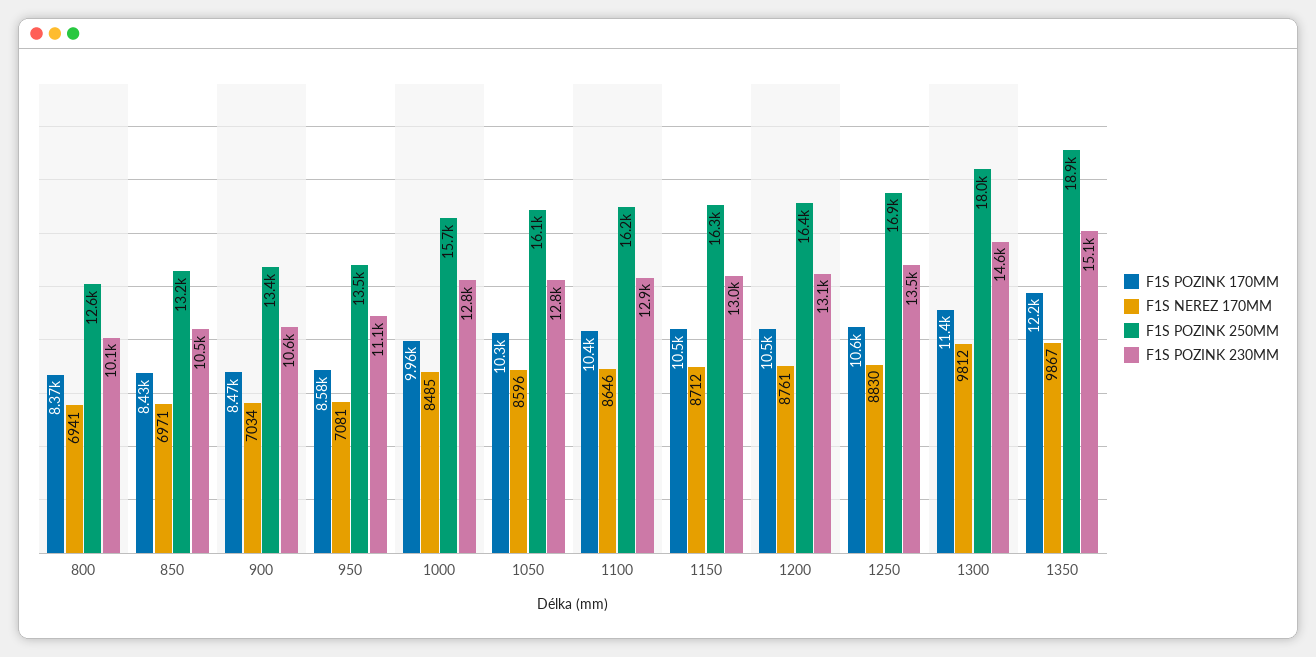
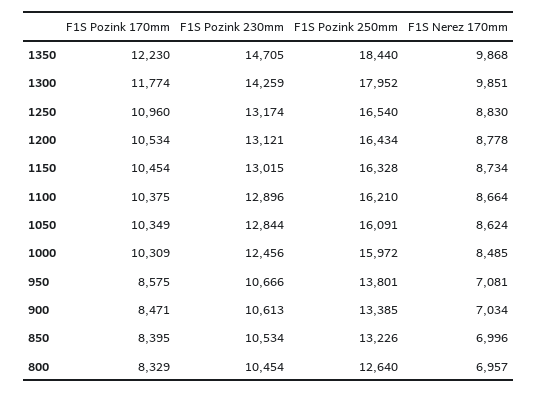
F1S POZINK 170MM, 800: 8370 -> 8329
F1S NEREZ 170MM, 800: 6941 -> 6957
F1S POZINK 230MM, 800: 10100 -> 10454
F1S POZINK 170MM, 850: 8430 -> 8395
F1S NEREZ 170MM, 850: 6971 -> 6996
F1S POZINK 250MM, 950: 13500 -> 13801
F1S POZINK 230MM, 950: 11100 -> 10666
F1S POZINK 170MM, 1000: 9960 -> 10309
F1S POZINK 250MM, 1000: 15700 -> 15972
F1S POZINK 230MM, 1000: 12800 -> 12456
F1S NEREZ 170MM, 1050: 8596 -> 8624
F1S NEREZ 170MM, 1100: 8646 -> 8664
F1S NEREZ 170MM, 1150: 8712 -> 8734
F1S NEREZ 170MM, 1200: 8761 -> 8778
F1S POZINK 170MM, 1250: 10600 -> 10960
F1S POZINK 250MM, 1250: 16900 -> 16540
F1S POZINK 230MM, 1250: 13500 -> 13174
F1S POZINK 170MM, 1300: 11400 -> 11774
F1S NEREZ 170MM, 1300: 9812 -> 9851
F1S POZINK 230MM, 1300: 14600 -> 14259
F1S NEREZ 170MM, 1350: 9867 -> 9868
F1S POZINK 250MM, 1350: 18900 -> 18440
F1S POZINK 230MM, 1350: 15100 -> 14705

